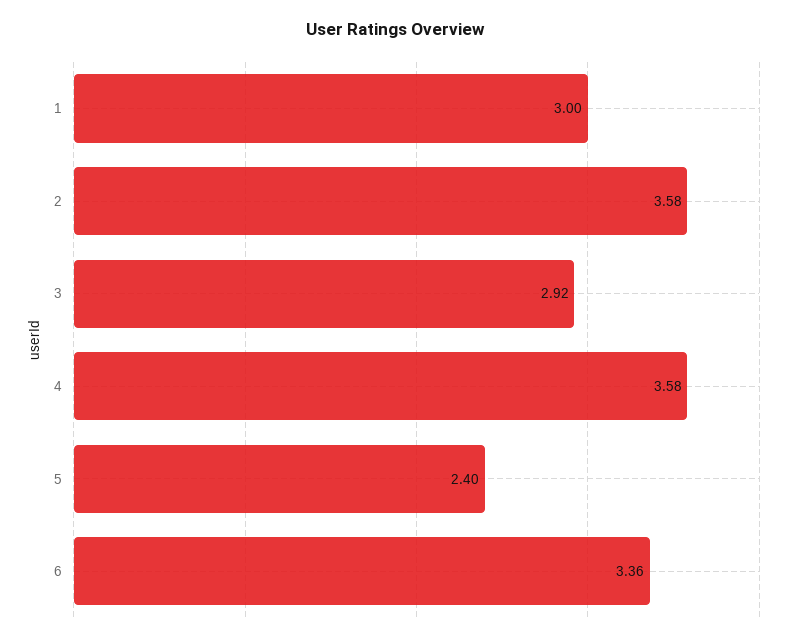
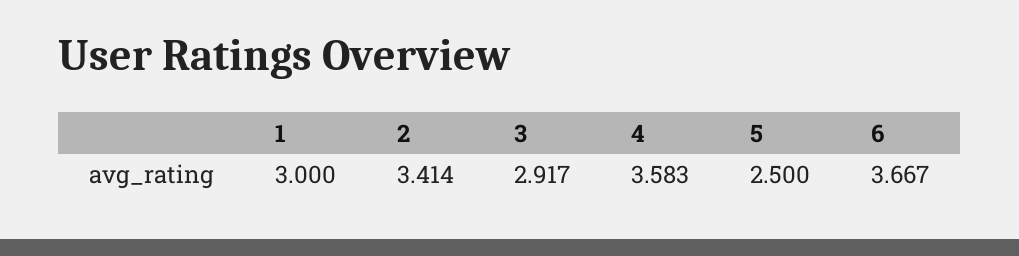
2: 3.58 -> 3.414
5: 2.4 -> 2.5
6: 3.36 -> 3.667

